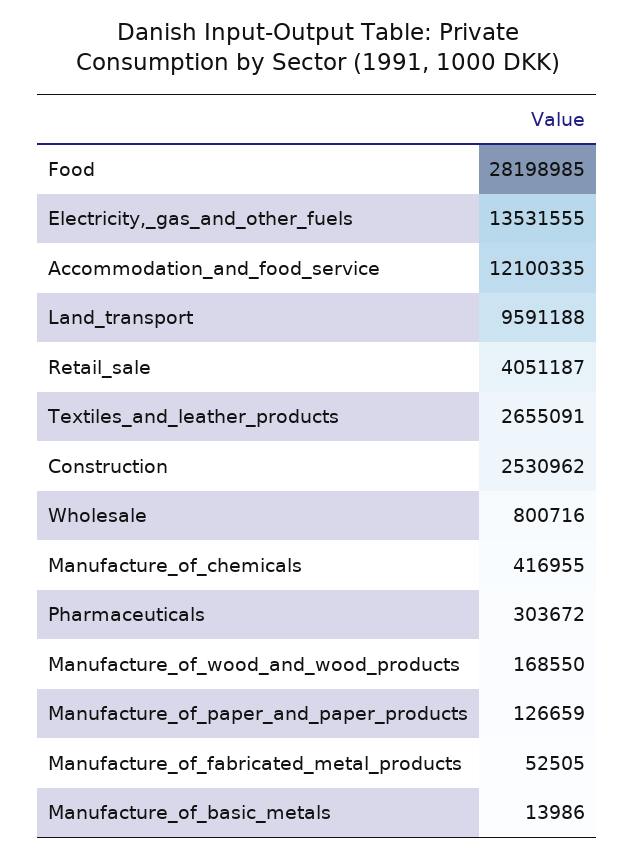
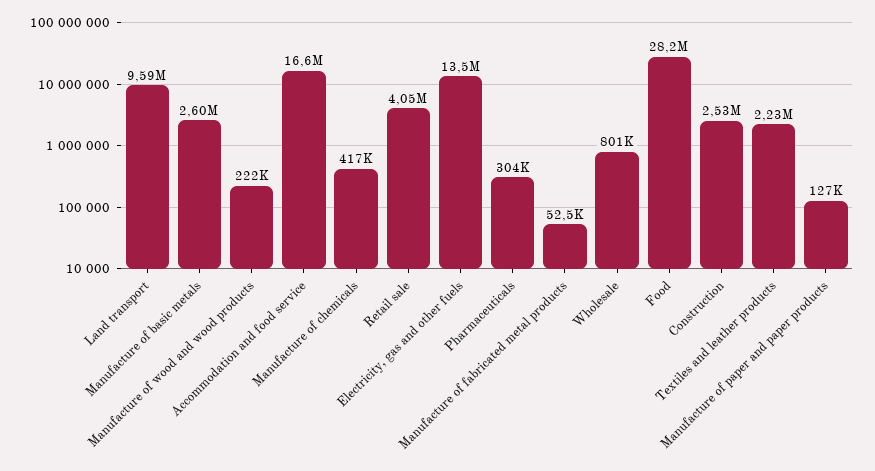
Accommodation_and_food_service: 12100335 -> 16600000
Textiles_and_leather_products: 2655091 -> 2230000
Manufacture_of_wood_and_wood_products: 168550 -> 222000
Manufacture_of_basic_metals: 13986 -> 2600000

